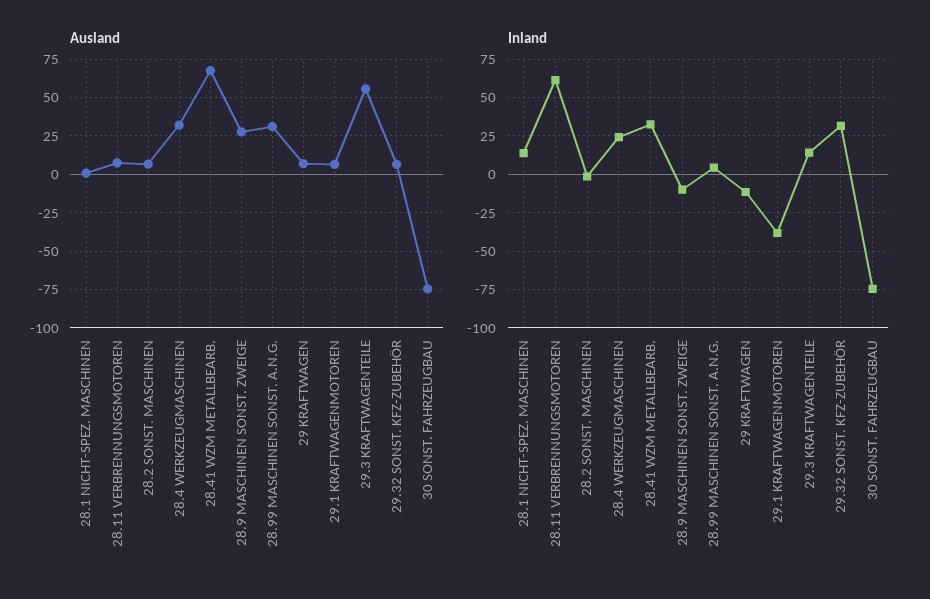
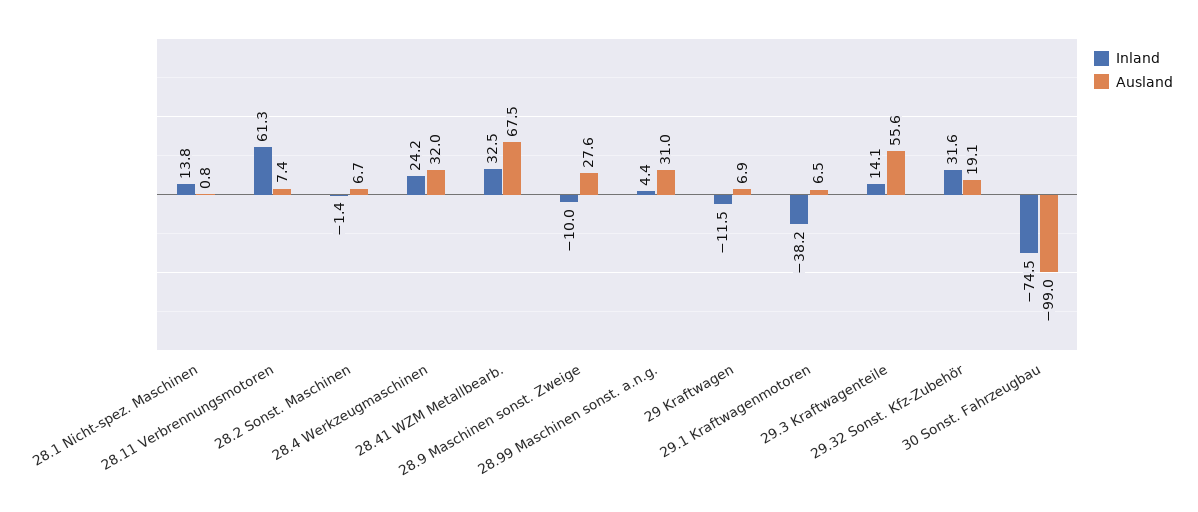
Ausland, 29.32 SONST. KFZ-ZUBEHÖR: 5 -> 19.1
Ausland, 30 SONST. FAHRZEUGBAU: -75 -> -99

